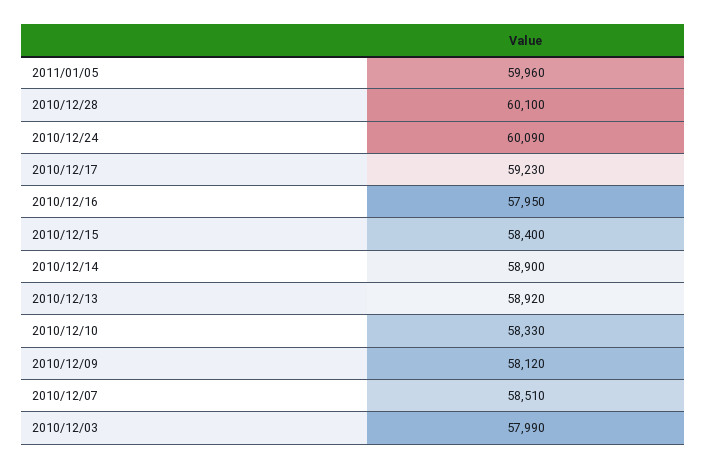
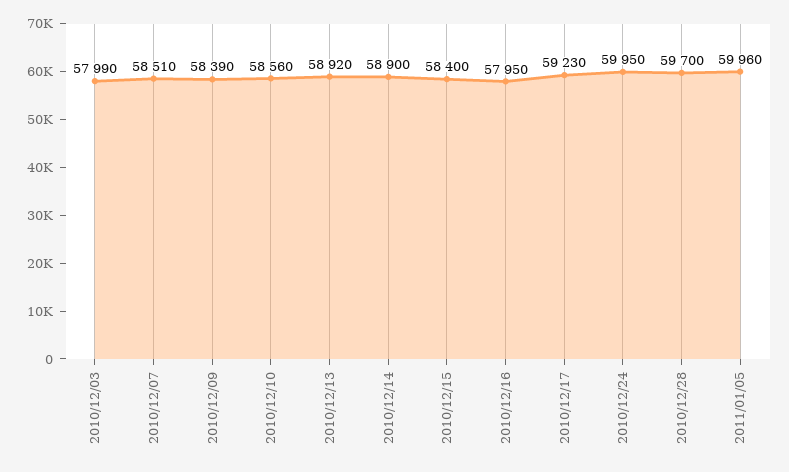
2010/12/28: 60100 -> 59700
2010/12/24: 60090 -> 59950
2010/12/10: 58330 -> 58560
2010/12/09: 58120 -> 58390

